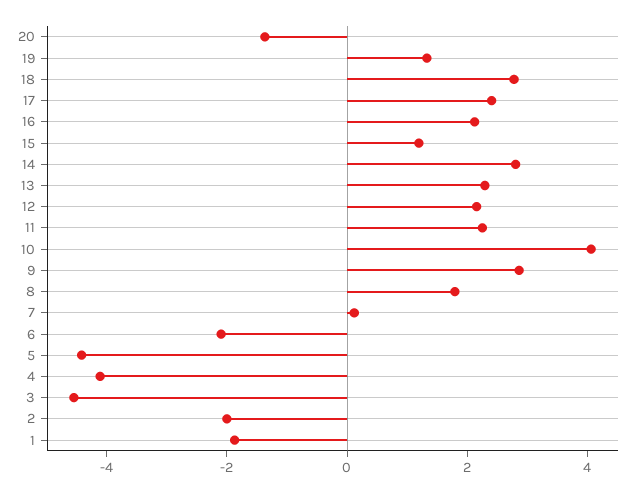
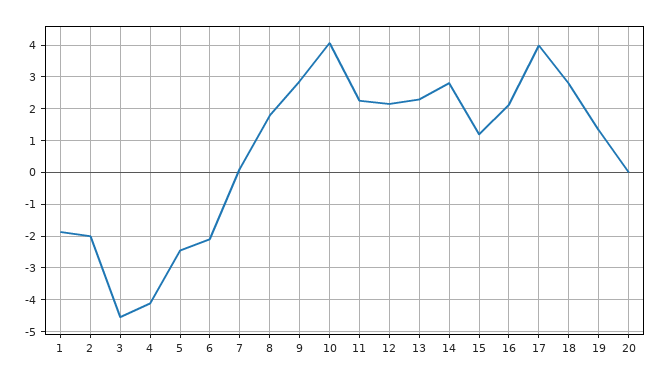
20: -1.5 -> 0
17: 2.5 -> 4
5: -4.5 -> -2.4

